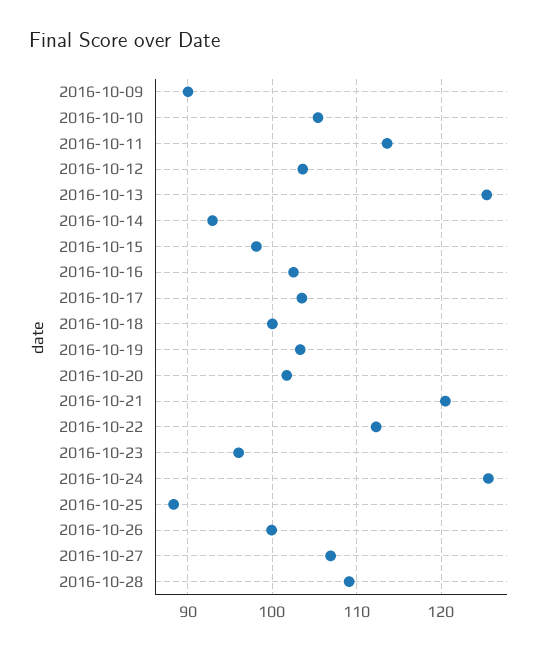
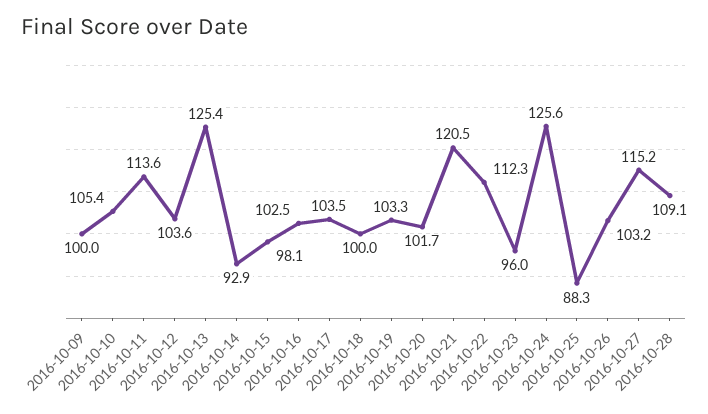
2016-10-09: 90 -> 100
2016-10-26: 100 -> 103.2
2016-10-27: 107 -> 115.2

